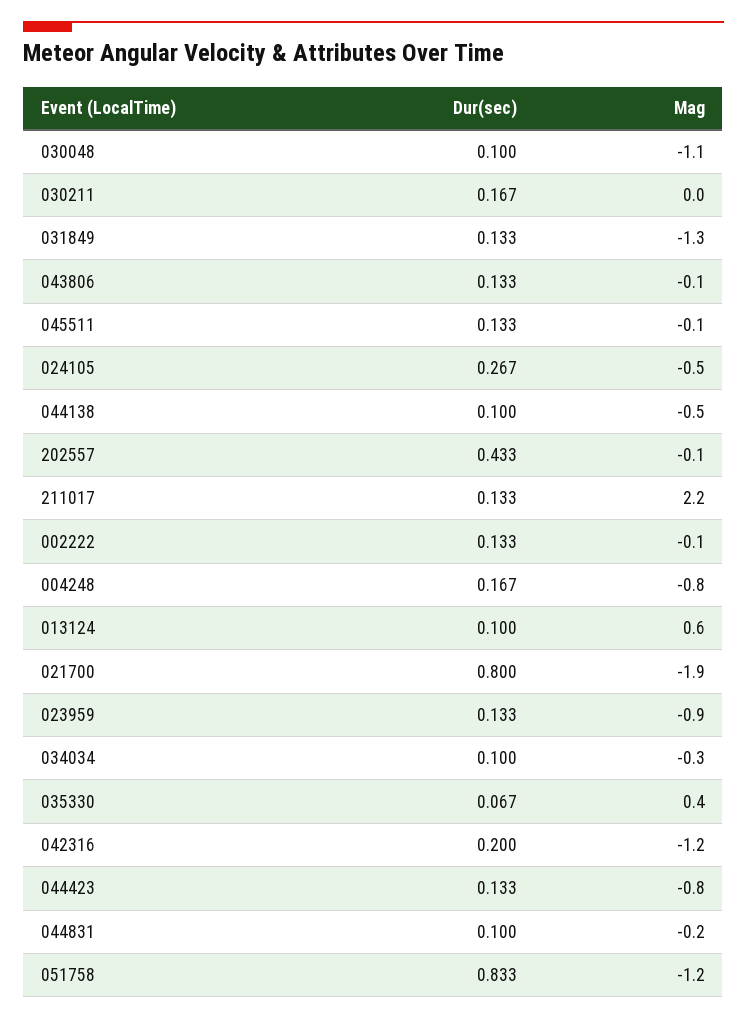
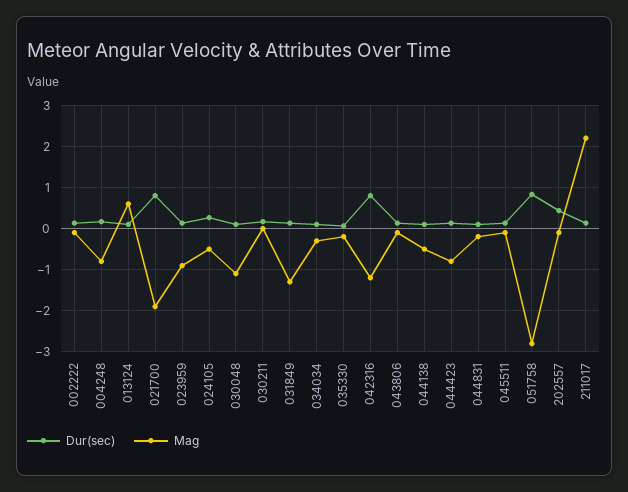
Mag, 035330: 0.4 -> -0.2
Dur(sec), 042316: 0.2 -> 0.8
Mag, 051758: -1.2 -> -2.8

